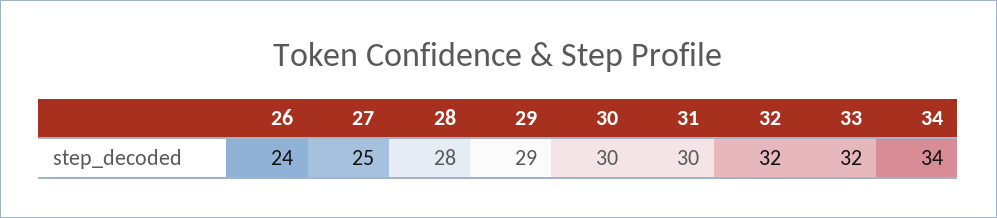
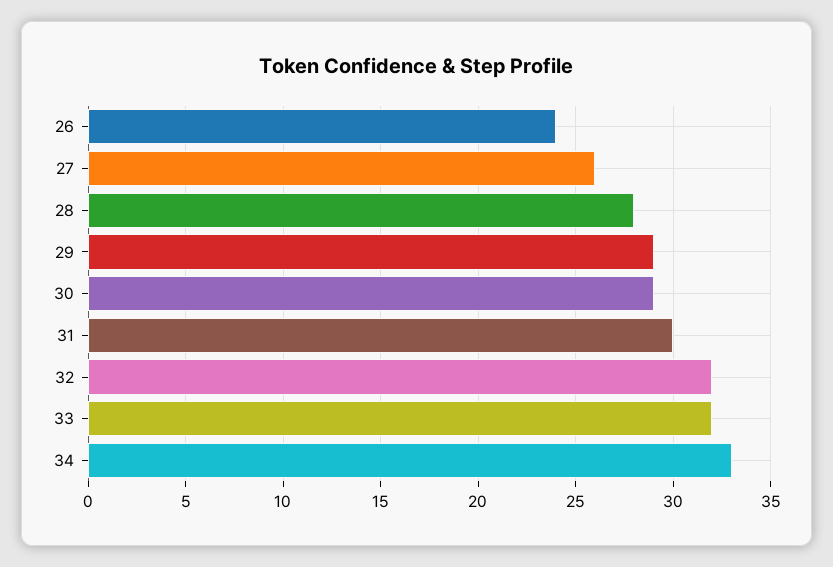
27: 25 -> 26
30: 30 -> 29
34: 34 -> 33

